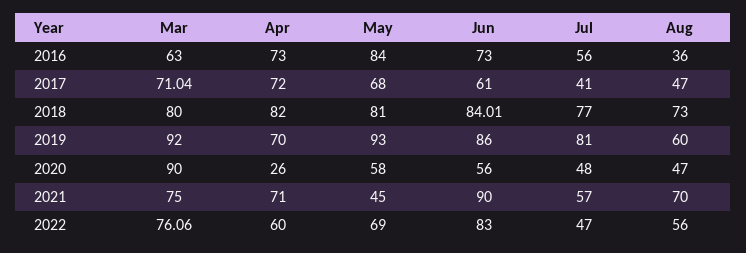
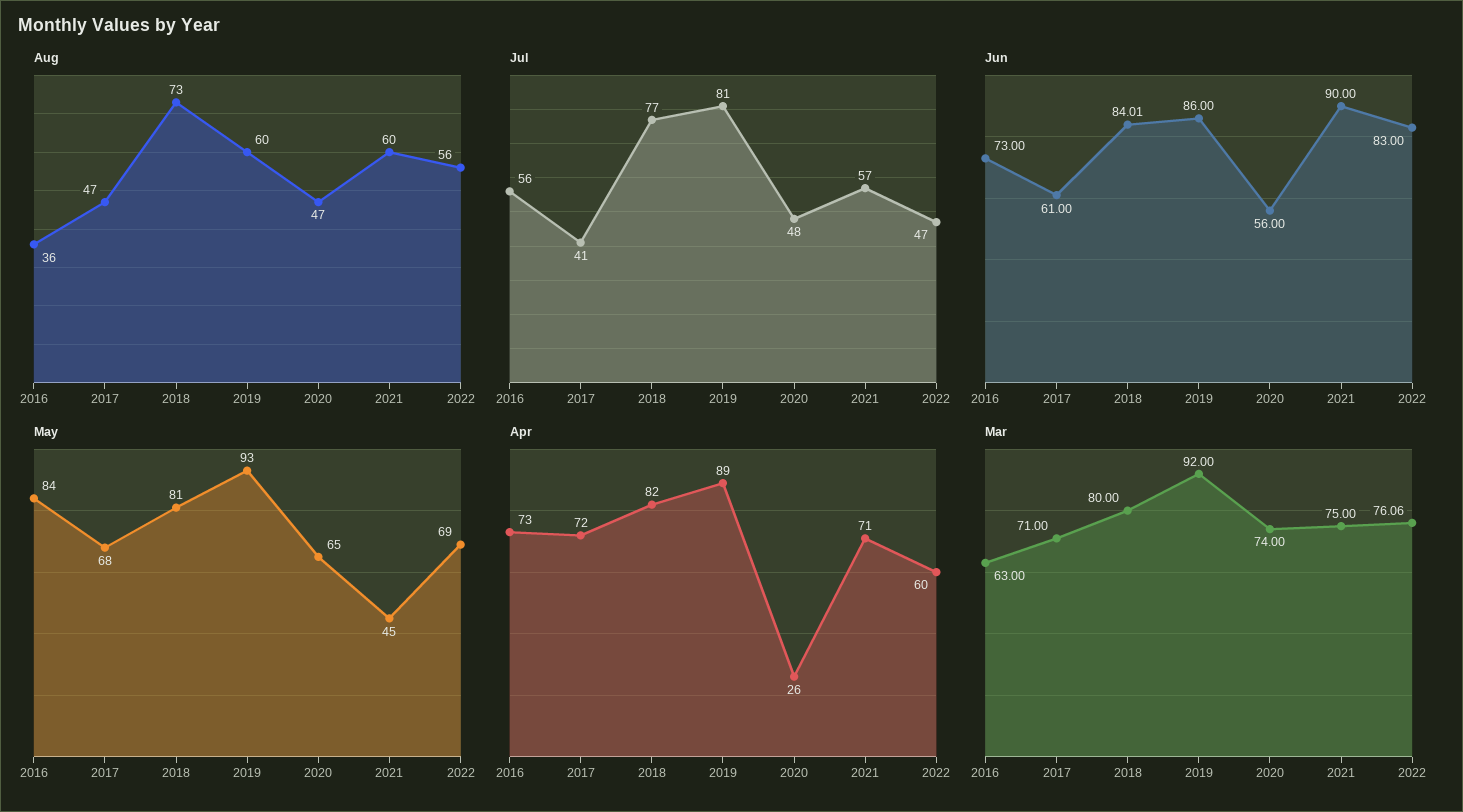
Mar, 2017: 71.04 -> 71
Apr, 2019: 70 -> 89
Mar, 2020: 90 -> 74
May, 2020: 58 -> 65
Aug, 2021: 70 -> 60

